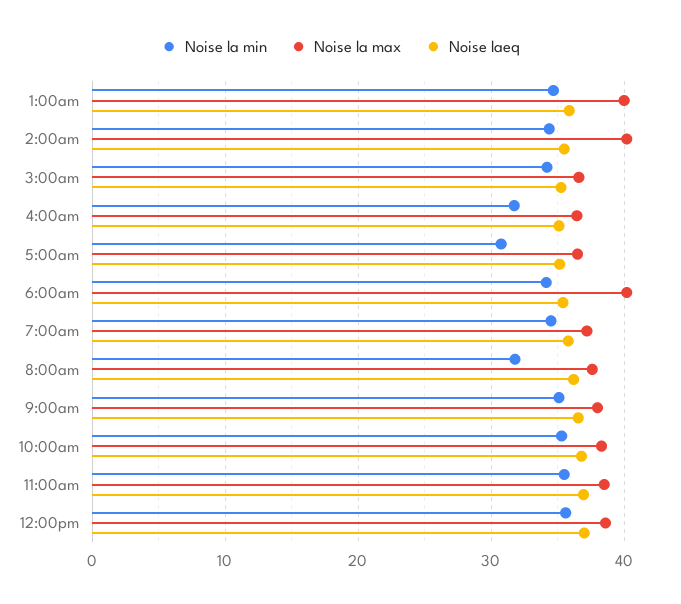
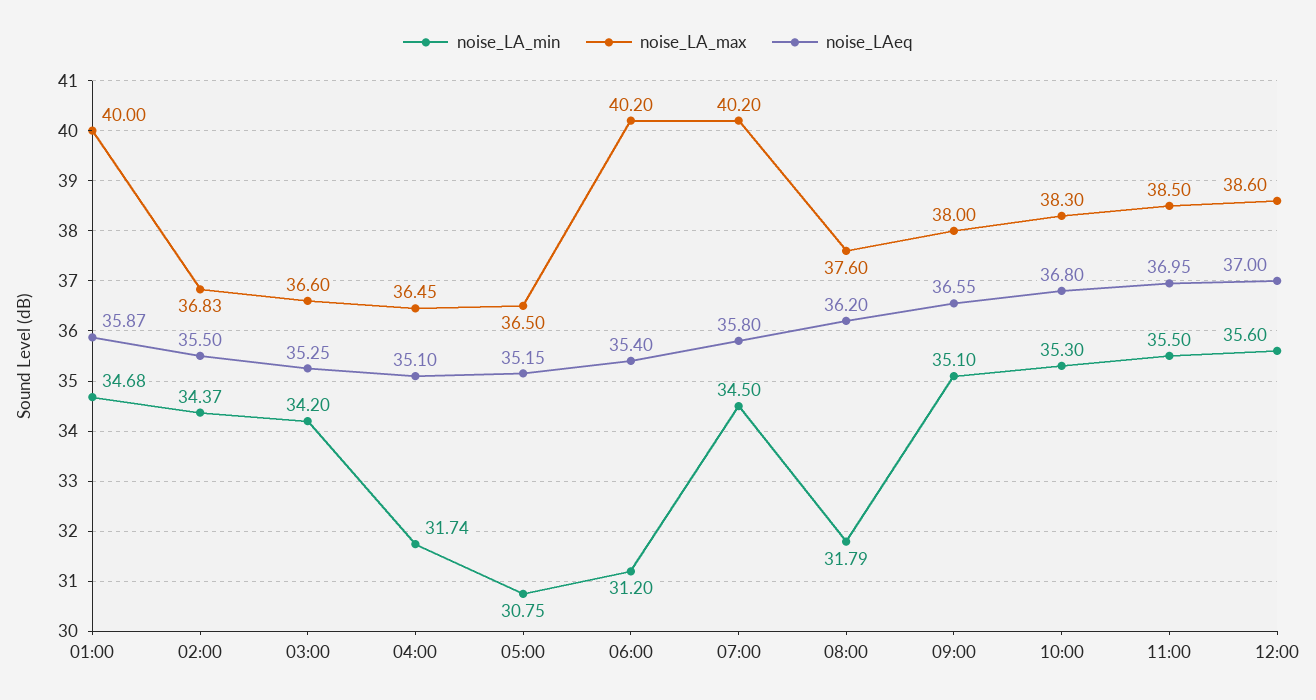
Noise la max, 2:00am: 40 -> 36.83
Noise la min, 6:00am: 34 -> 31.2
Noise la max, 7:00am: 37 -> 40.2

